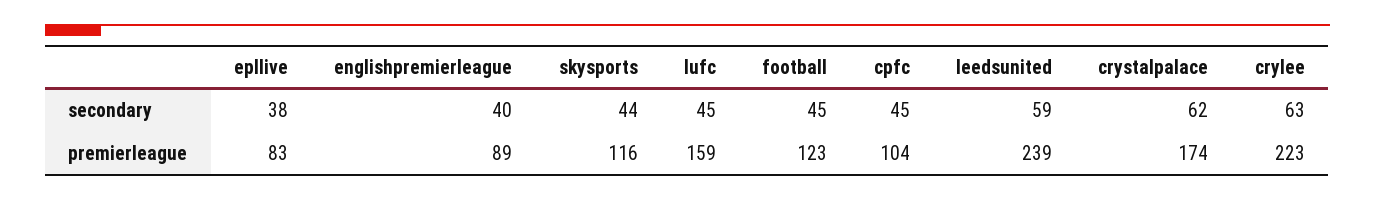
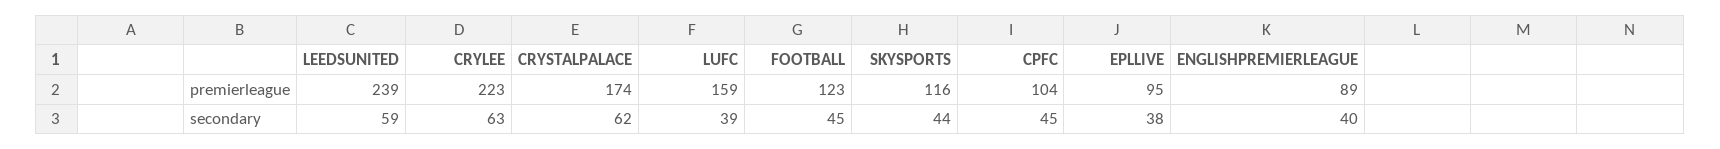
lufc, secondary: 45 -> 39
epllive, premierleague: 83 -> 95

